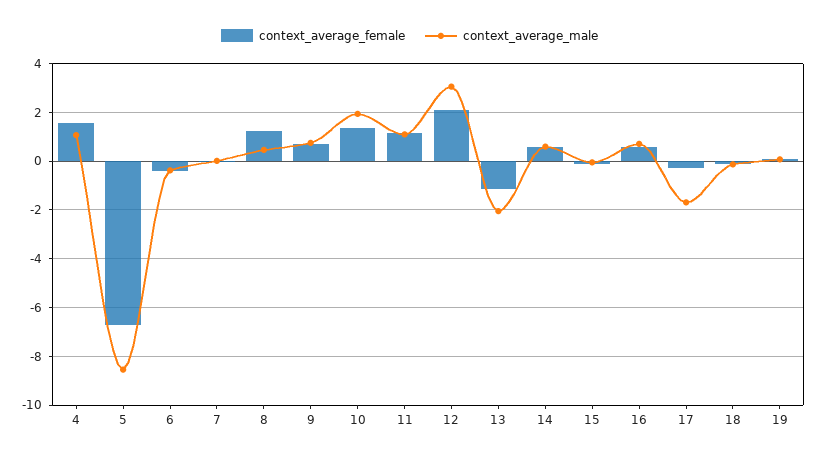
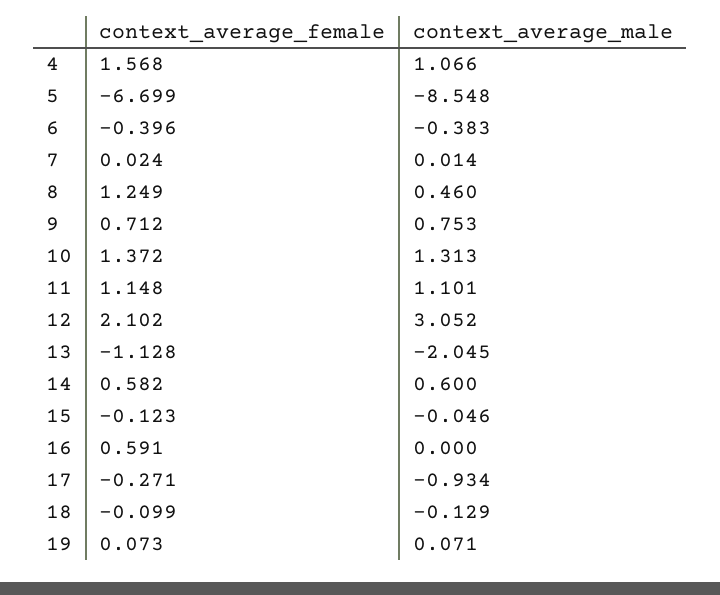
context_average_male, 10: 2 -> 1.313
context_average_male, 16: 0.75 -> 0
context_average_male, 17: -1.75 -> -0.934

